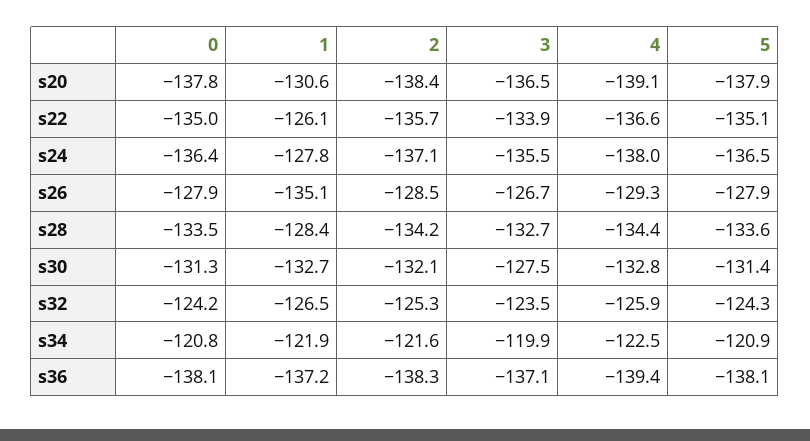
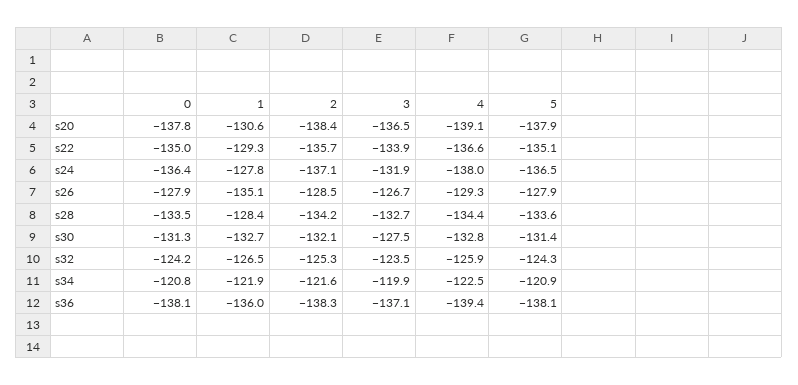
1, s22: -126.1 -> -129.3
3, s24: -135.5 -> -131.9
1, s36: -137.2 -> -136

